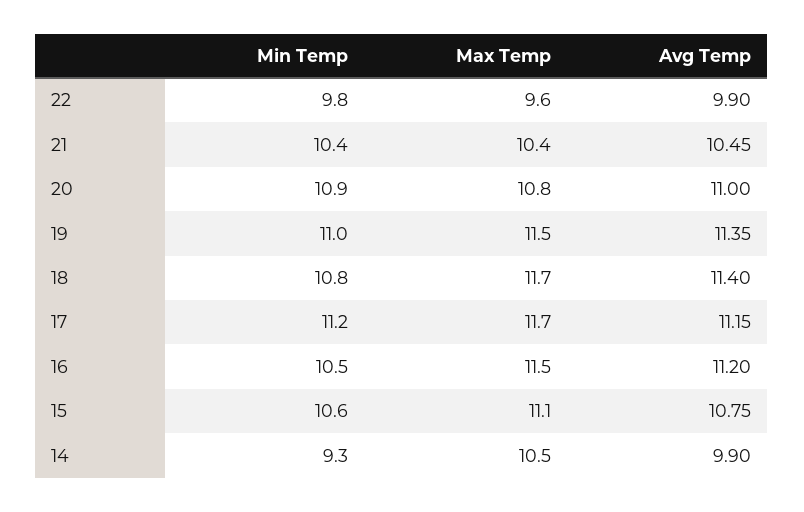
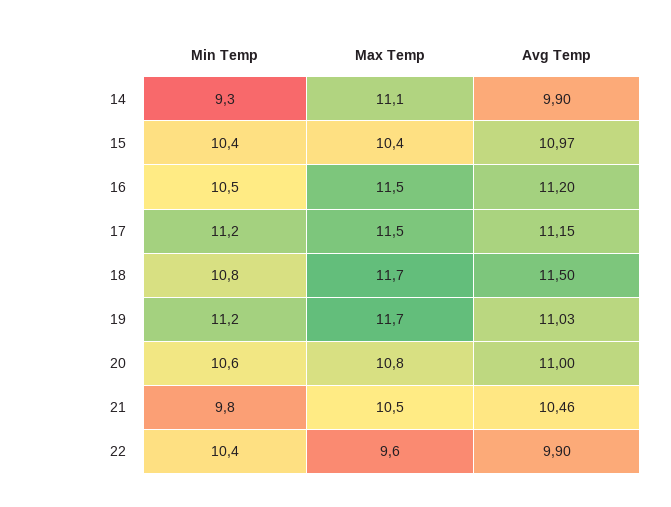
Min Temp, 22: 9.8 -> 10.4
Min Temp, 21: 10.4 -> 9.8
Max Temp, 21: 10.4 -> 10.5
Avg Temp, 21: 10.45 -> 10.46
Min Temp, 20: 10.9 -> 10.6
Min Temp, 19: 11 -> 11.2
Max Temp, 19: 11.5 -> 11.7
Avg Temp, 19: 11.35 -> 11.03
Avg Temp, 18: 11.4 -> 11.5
Max Temp, 17: 11.7 -> 11.5
Min Temp, 15: 10.6 -> 10.4
Max Temp, 15: 11.1 -> 10.4
Avg Temp, 15: 10.75 -> 10.97
Max Temp, 14: 10.5 -> 11.1

